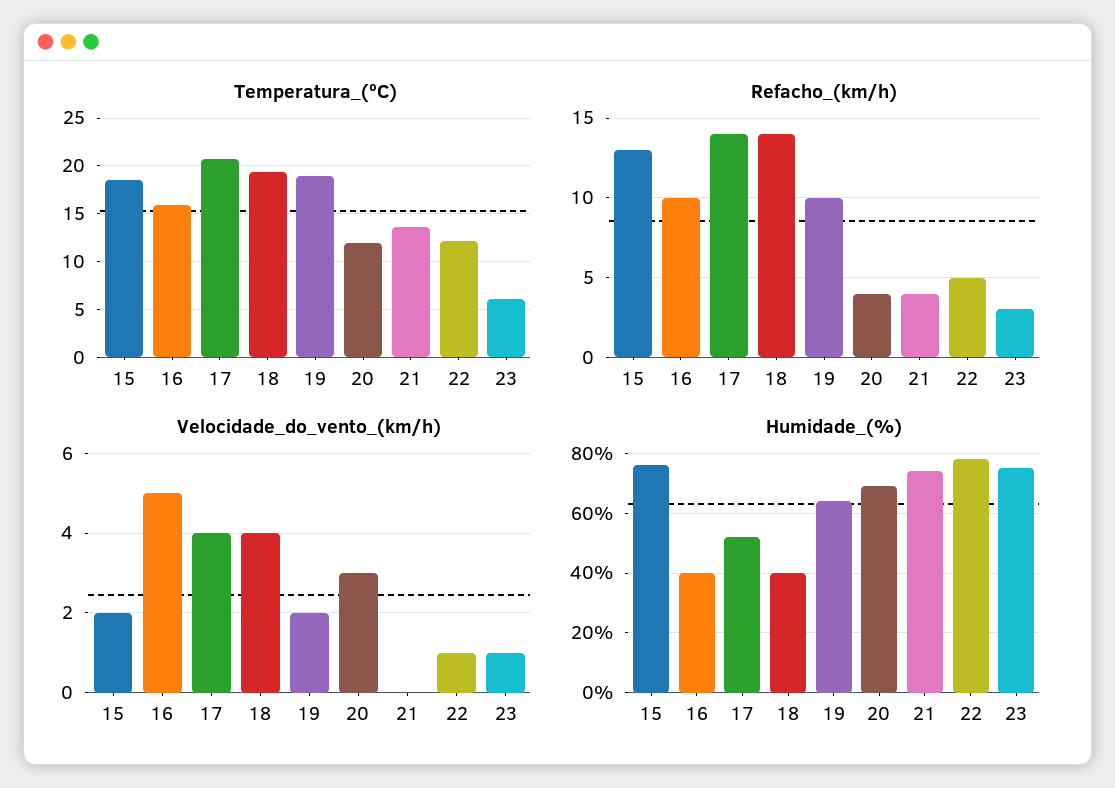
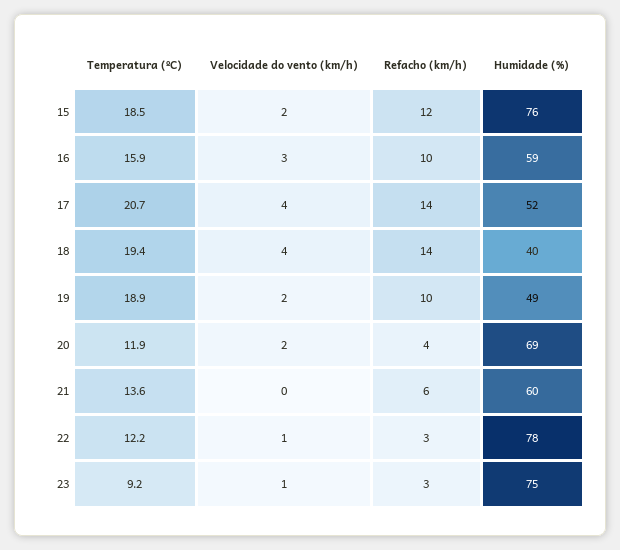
Temperatura_(ºC), 23: 6 -> 9.2
Refacho_(km/h), 15: 13 -> 12
Refacho_(km/h), 21: 4 -> 6
Refacho_(km/h), 22: 5 -> 3
Velocidade_do_vento_(km/h), 16: 5 -> 3
Velocidade_do_vento_(km/h), 20: 3 -> 2
Humidade_(%), 16: 40 -> 59
Humidade_(%), 19: 65 -> 49
Humidade_(%), 21: 75 -> 60

